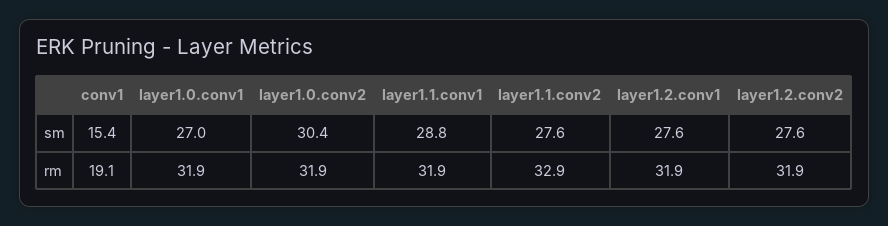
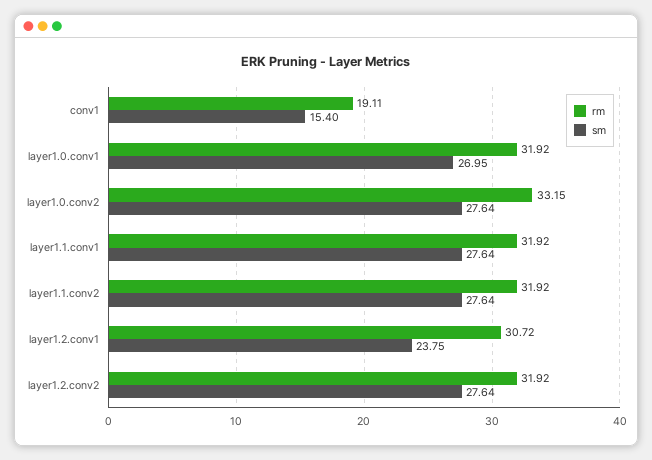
sm, layer1.0.conv2: 30.4 -> 27.64
sm, layer1.1.conv1: 28.8 -> 27.64
sm, layer1.2.conv1: 27.6 -> 23.75
rm, layer1.0.conv2: 31.9 -> 33.15
rm, layer1.1.conv2: 32.9 -> 31.92
rm, layer1.2.conv1: 31.9 -> 30.72

